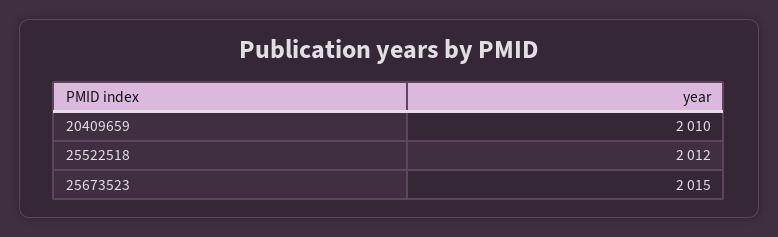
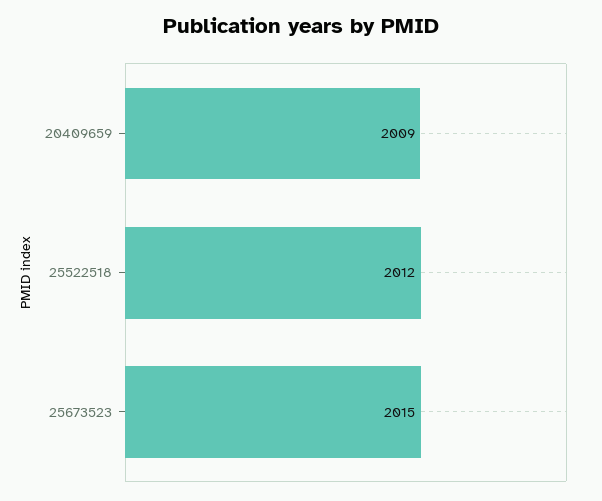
20409659: 2010 -> 2009

